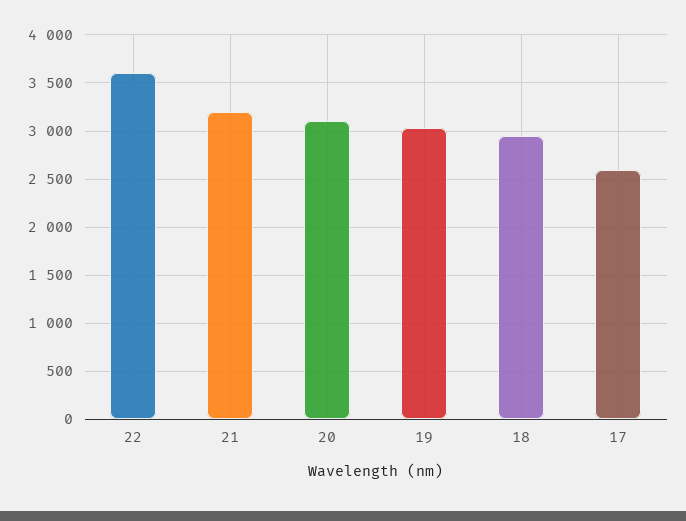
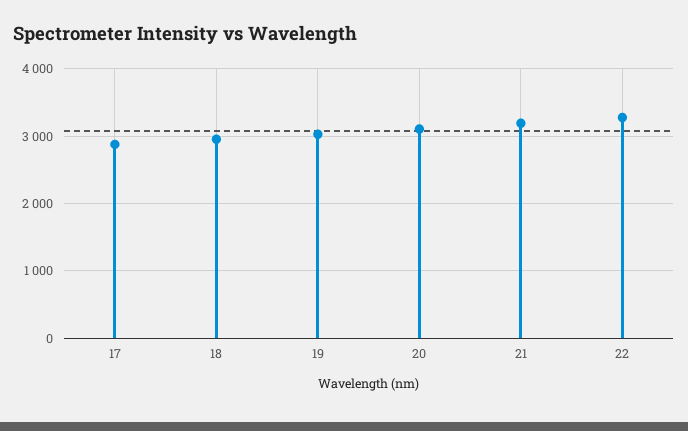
22: 3600 -> 3300
17: 2600 -> 2900

